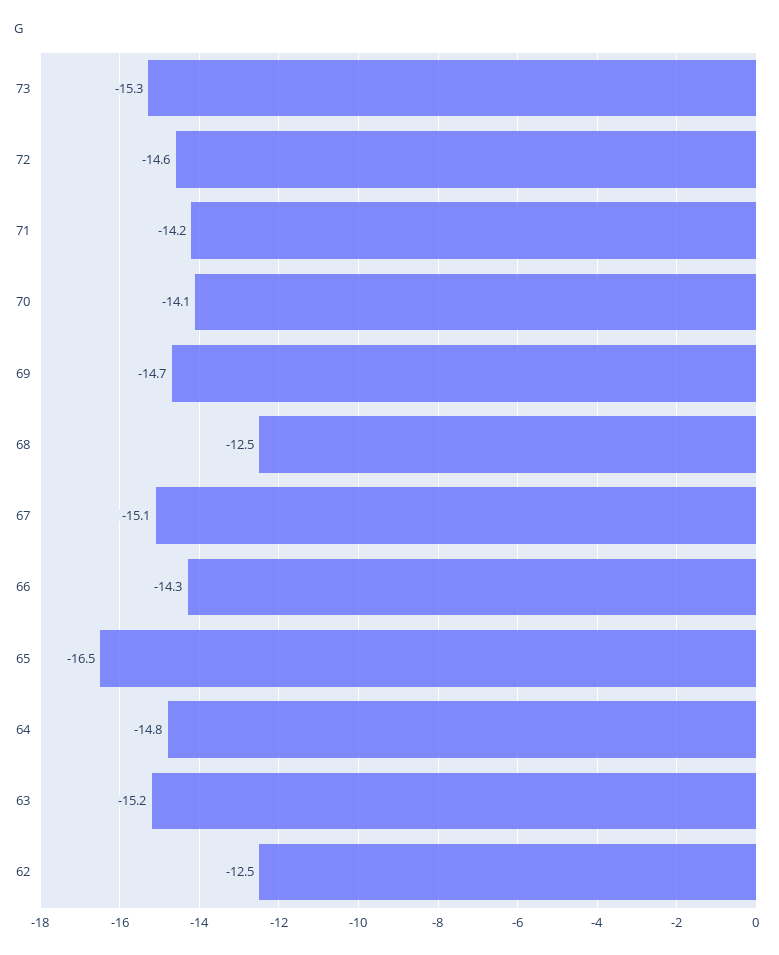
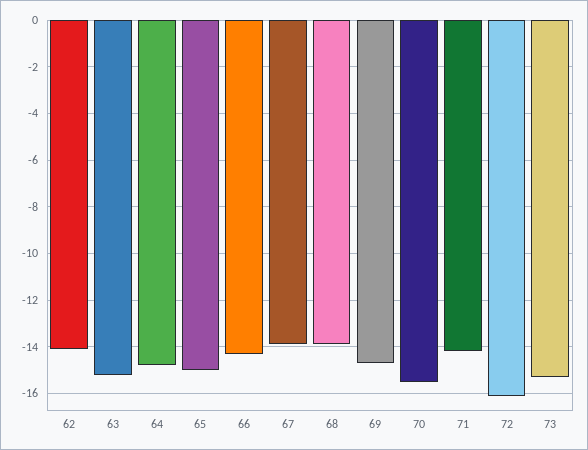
72: -14.6 -> -16
70: -14.1 -> -15.5
68: -12.5 -> -14
67: -15.1 -> -14
65: -16.5 -> -15
62: -12.5 -> -14

